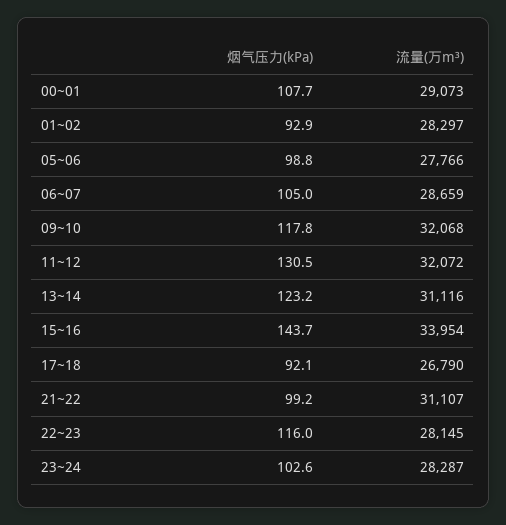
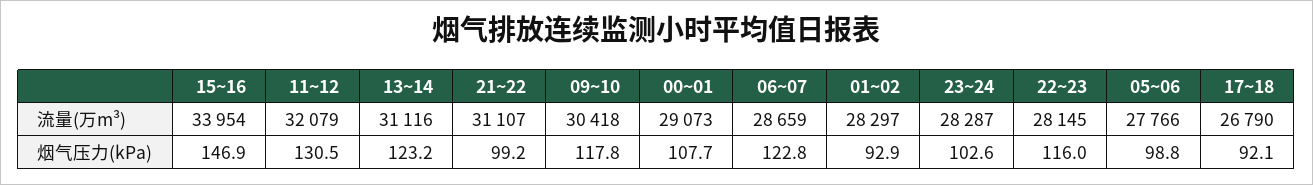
烟气压力(kPa), 06~07: 105 -> 122.8
流量(万m³), 09~10: 32068 -> 30418
流量(万m³), 11~12: 32072 -> 32079
烟气压力(kPa), 15~16: 143.7 -> 146.9

